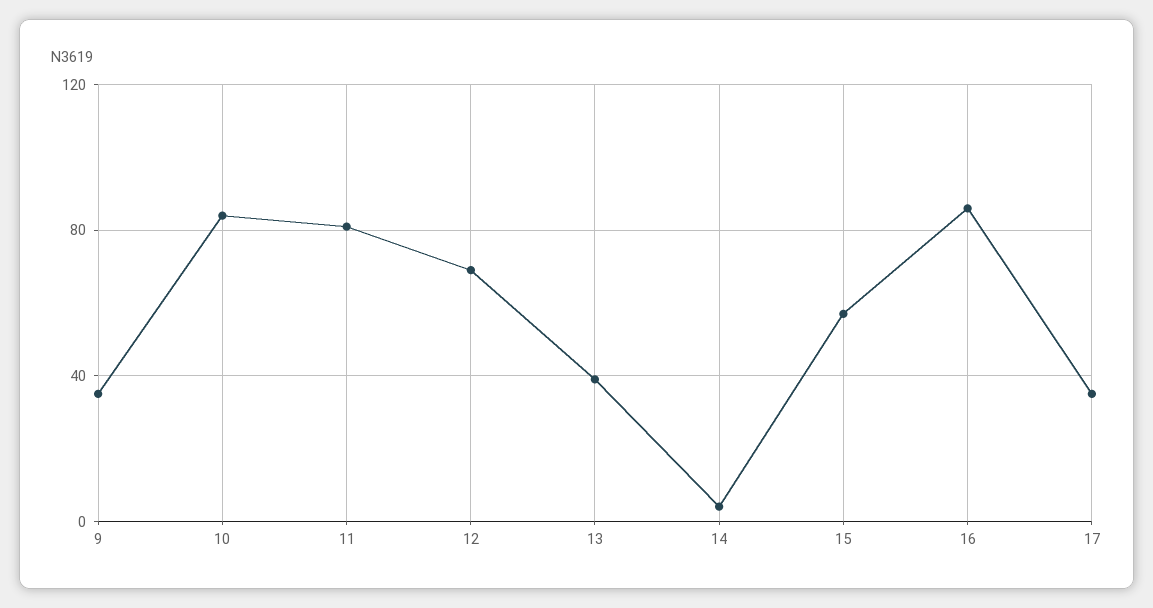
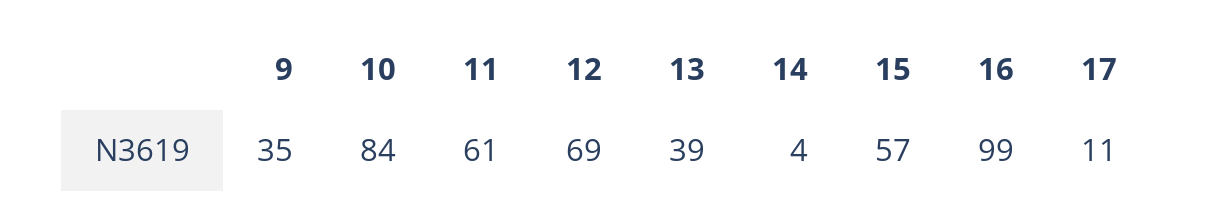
11: 80 -> 61
16: 85 -> 99
17: 35 -> 11

